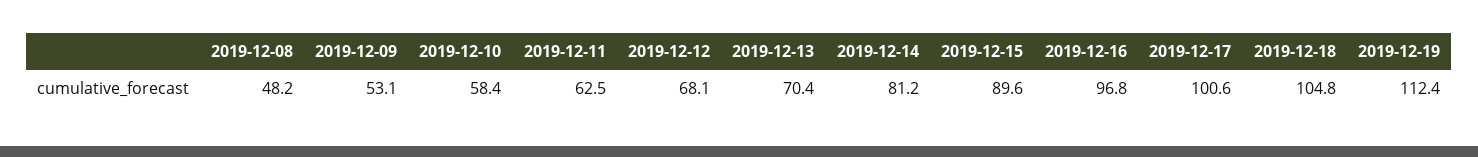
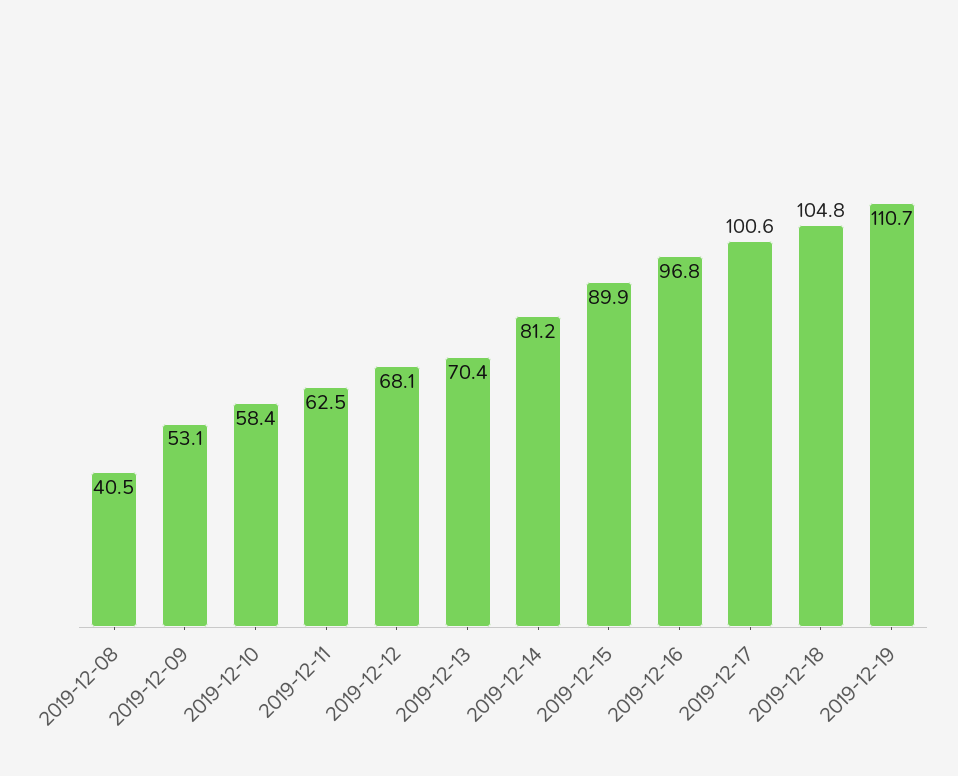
2019-12-08: 48.2 -> 40.5
2019-12-15: 89.6 -> 89.9
2019-12-19: 112.4 -> 110.7

